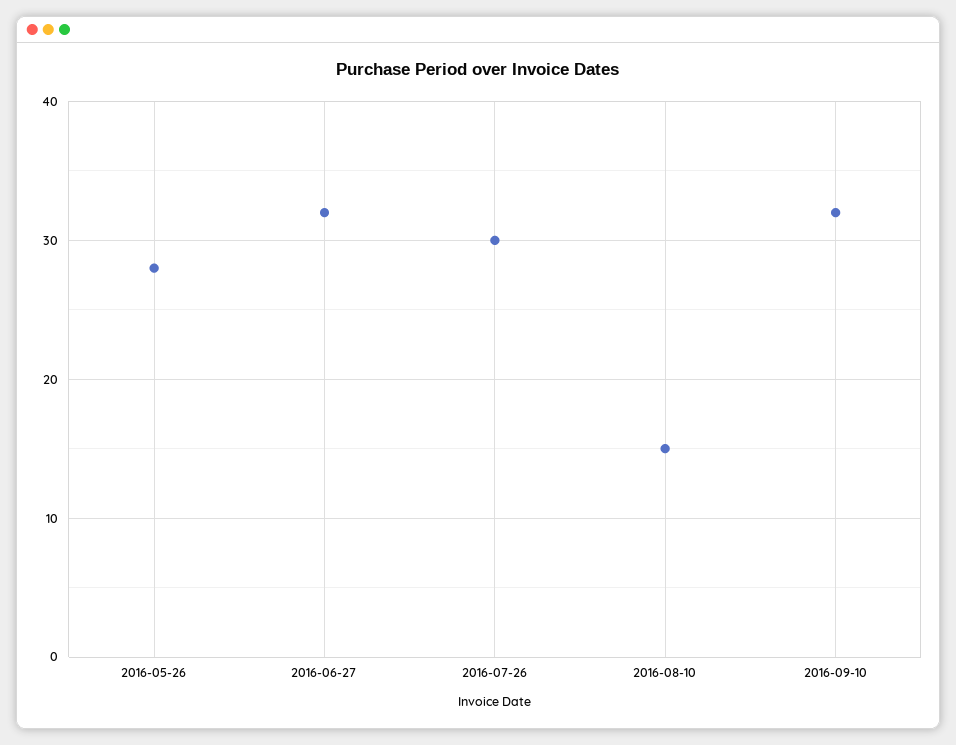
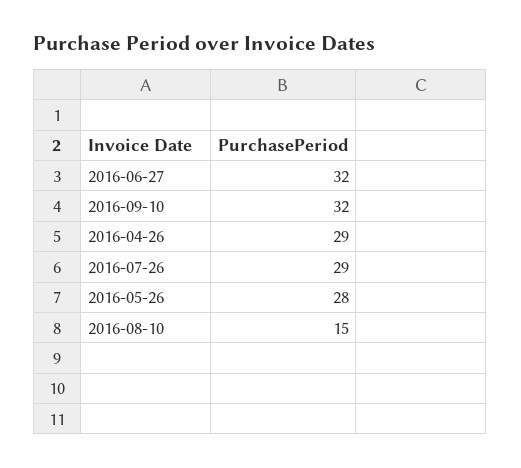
2016-07-26: 30 -> 29
2016-04-26: none -> 29

